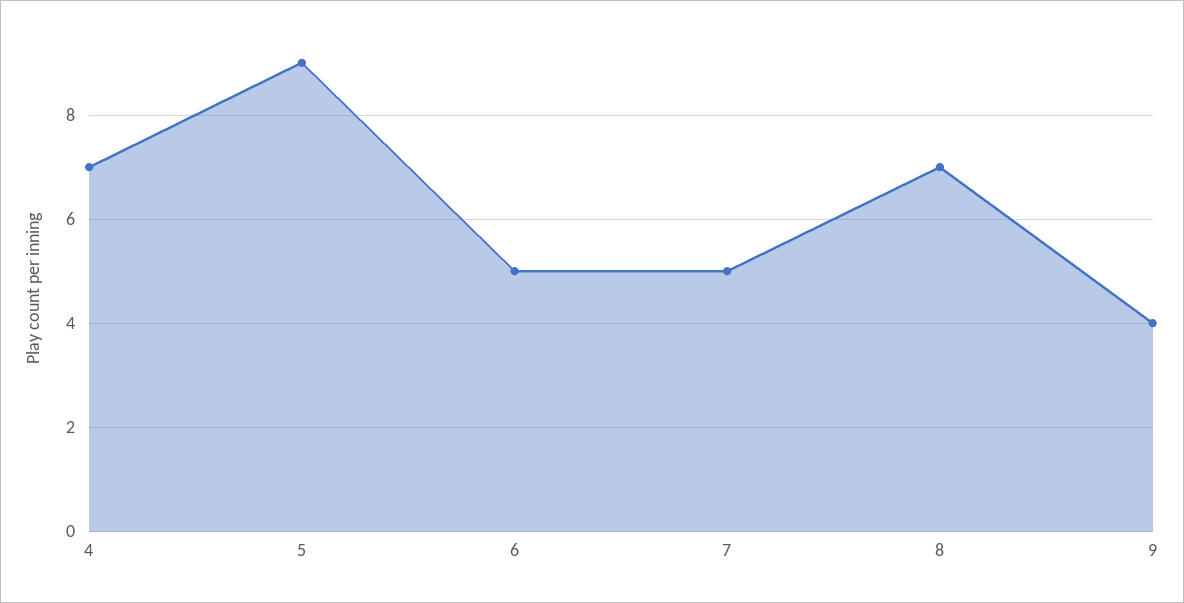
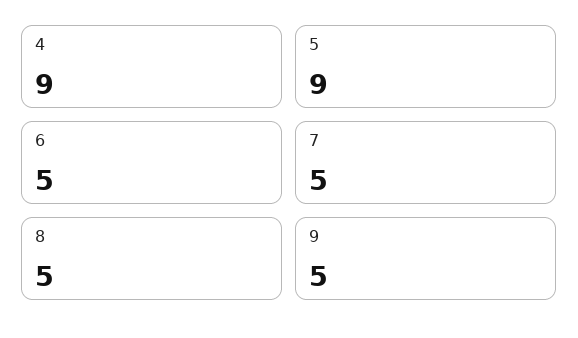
4: 7 -> 9
8: 7 -> 5
9: 4 -> 5

